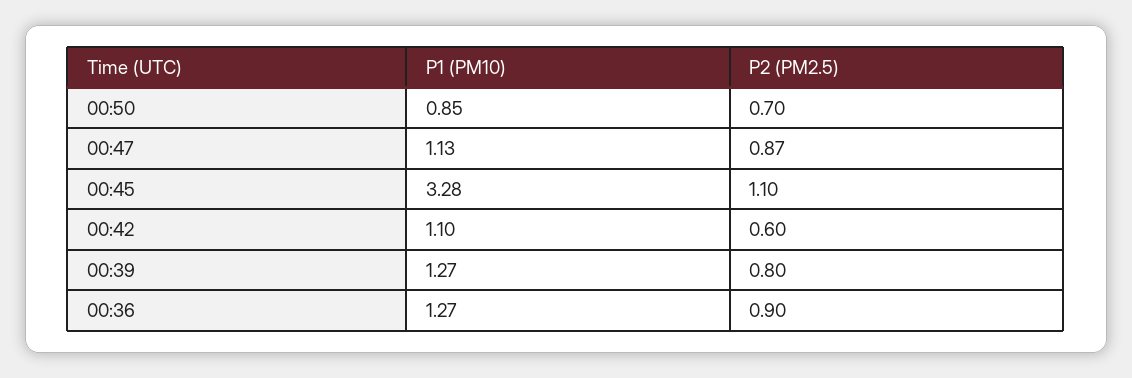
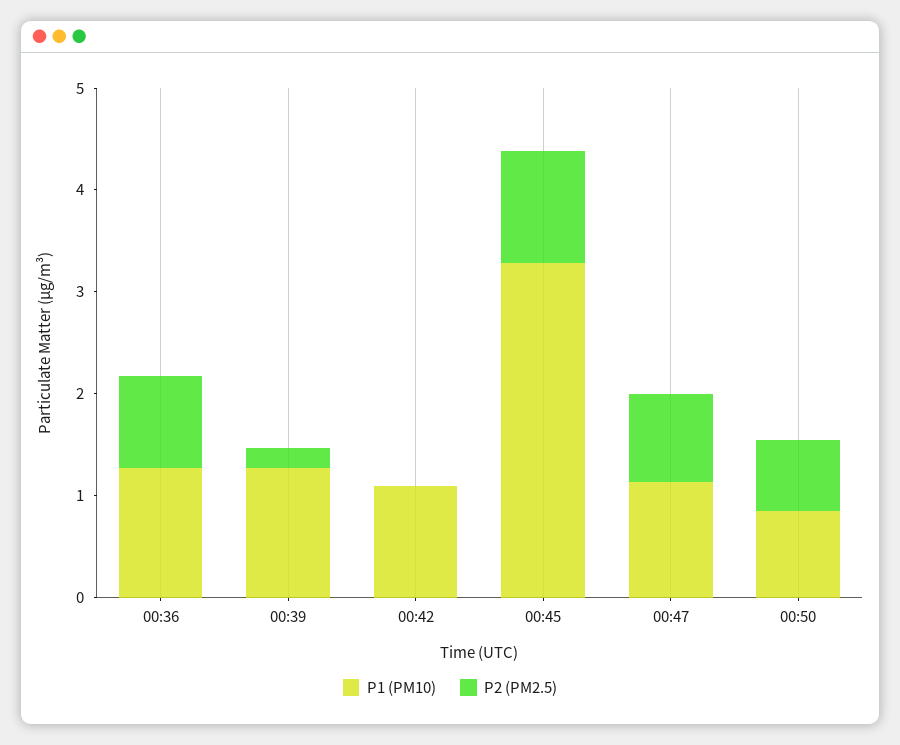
P2 (PM2.5), 00:42: 0.6 -> 0
P2 (PM2.5), 00:39: 0.8 -> 0.2

